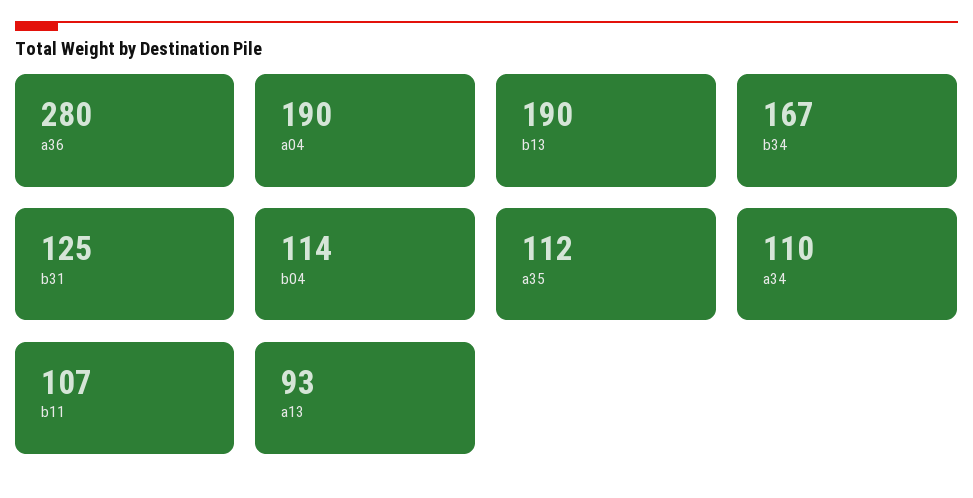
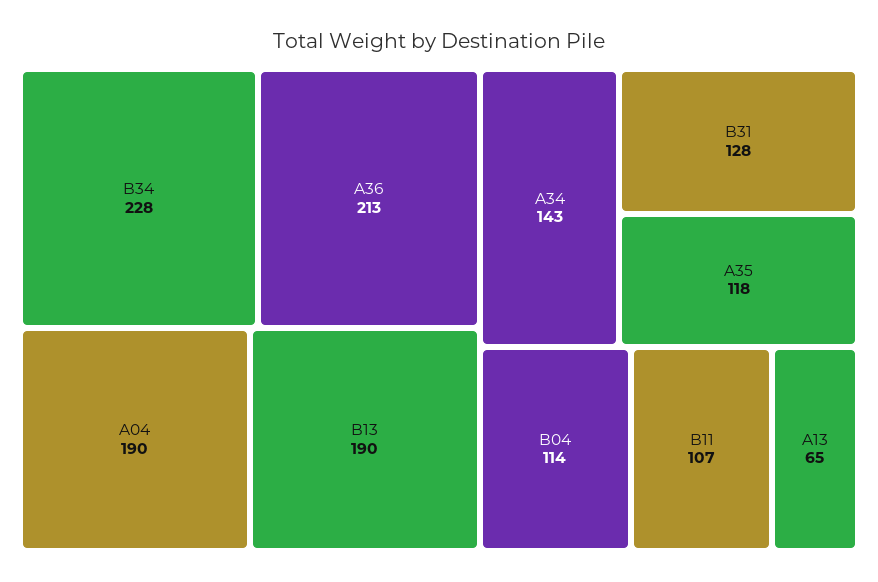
a36: 280 -> 213
b34: 167 -> 228
b31: 125 -> 128
a35: 112 -> 118
a34: 110 -> 143
a13: 93 -> 65

